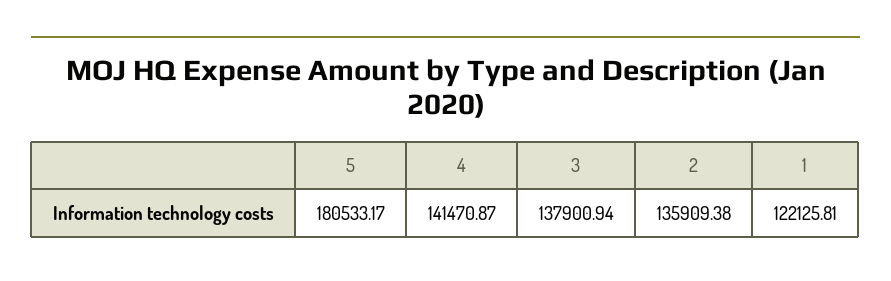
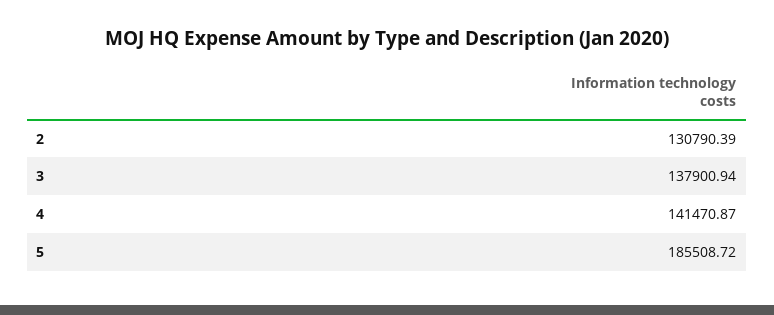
5: 180533.17 -> 185508.72
2: 135909.38 -> 130790.39
1: 122125.81 -> none

